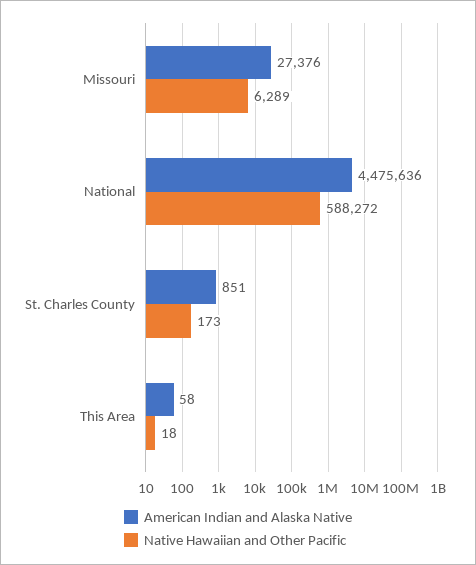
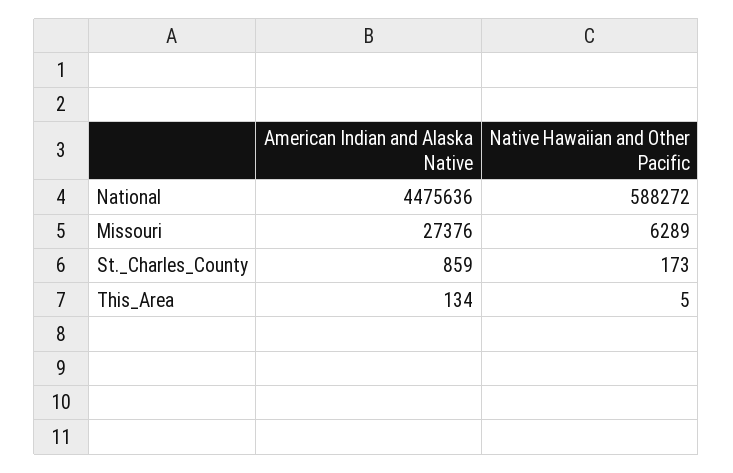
American Indian and Alaska Native, St. Charles County: 851 -> 859
American Indian and Alaska Native, This Area: 58 -> 134
Native Hawaiian and Other Pacific, This Area: 18 -> 5

